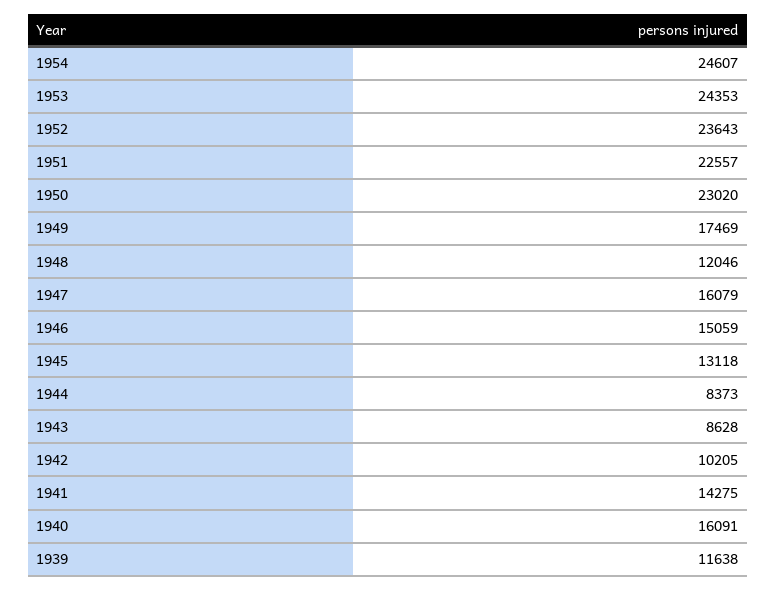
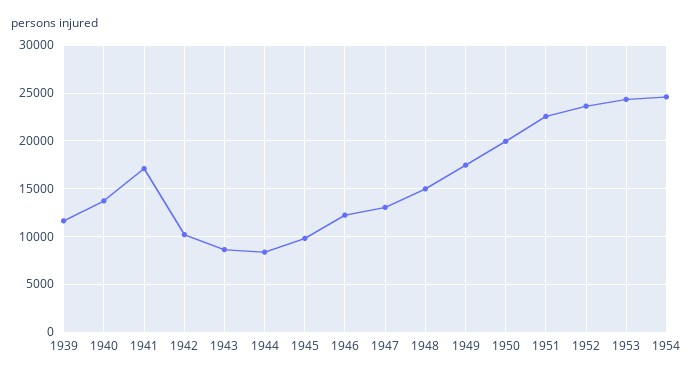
1950: 23020 -> 20000
1948: 12046 -> 15000
1947: 16079 -> 13000
1946: 15059 -> 12000
1945: 13118 -> 10000
1941: 14275 -> 17000
1940: 16091 -> 14000

